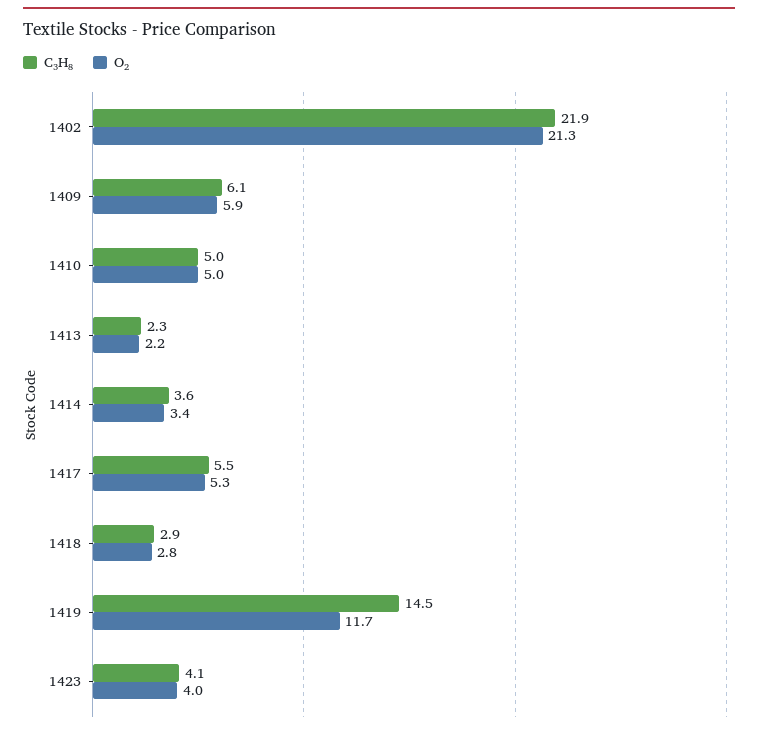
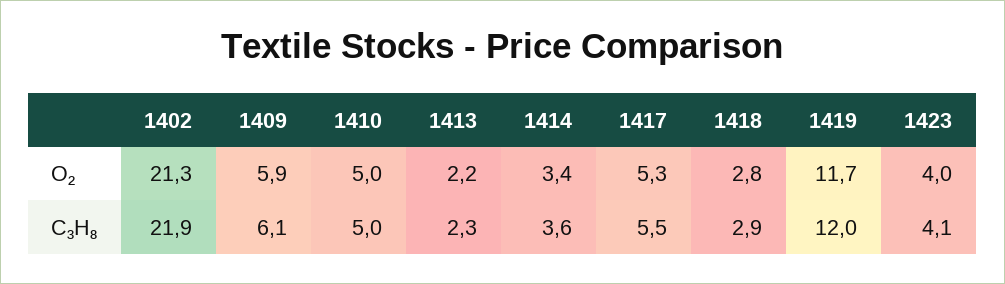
C₃H₈, 1419: 14.5 -> 12

